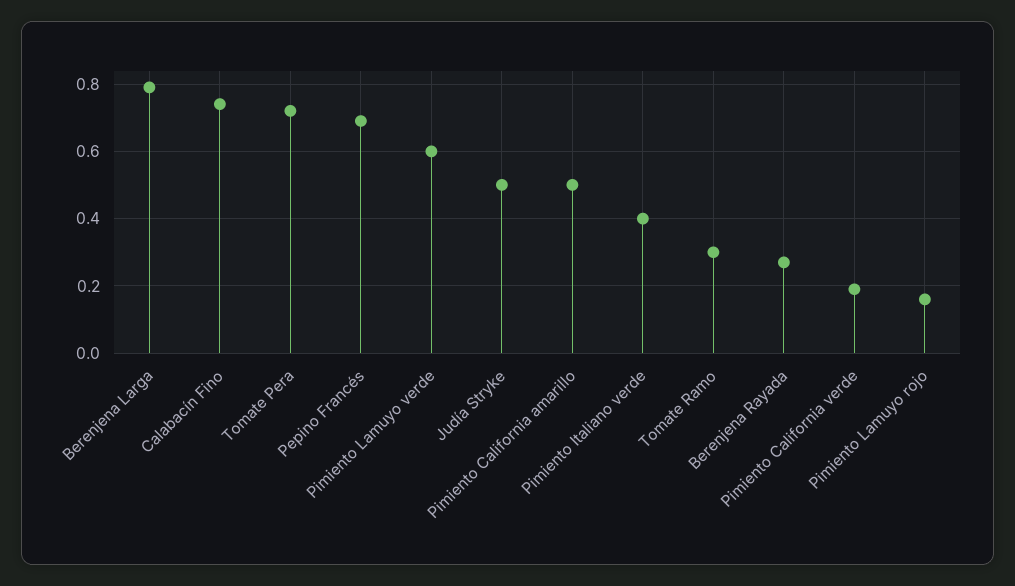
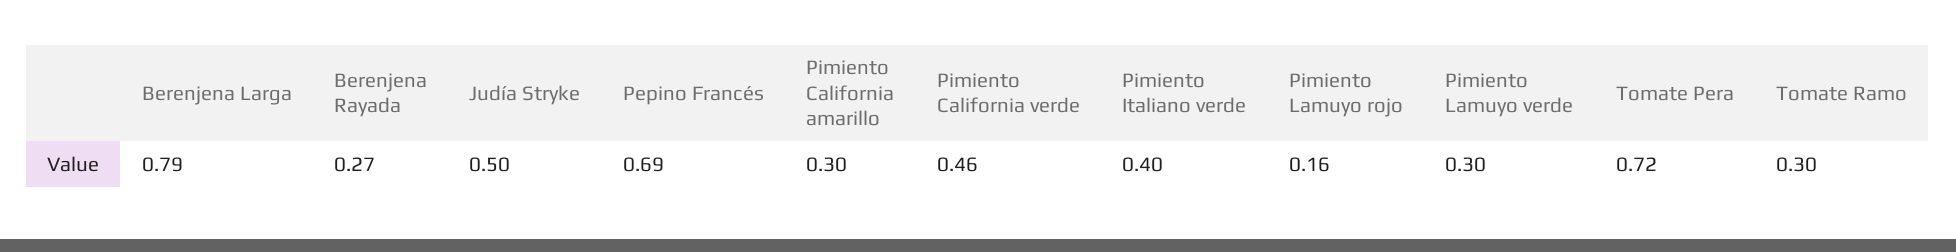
Calabacín Fino: 0.75 -> none
Pimiento Lamuyo verde: 0.6 -> 0.3
Pimiento California amarillo: 0.5 -> 0.3
Pimiento California verde: 0.2 -> 0.46

